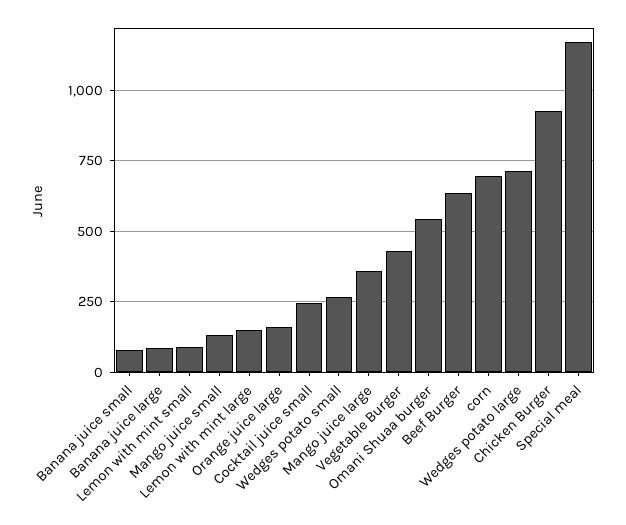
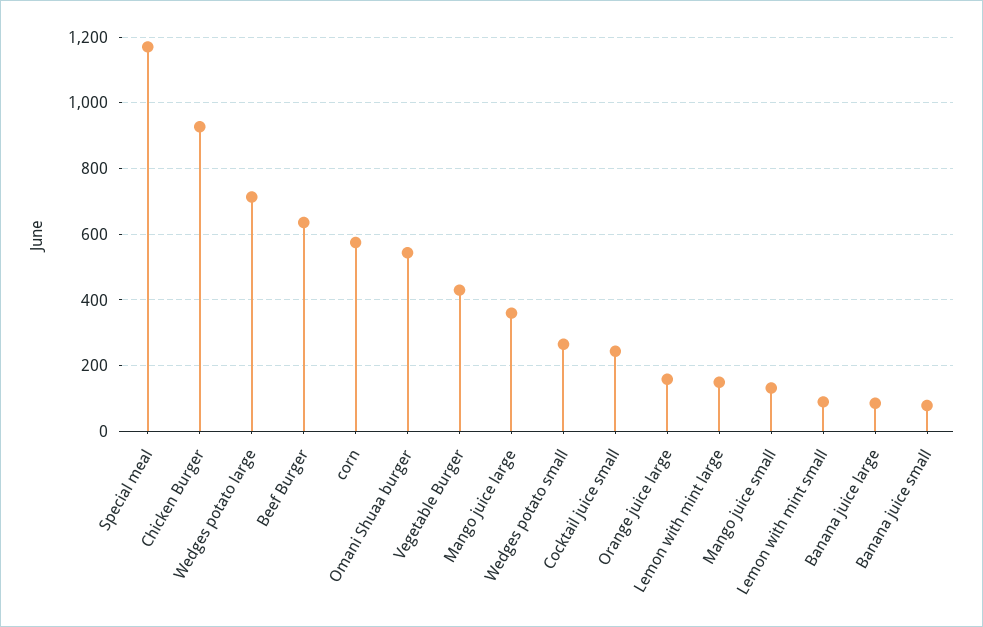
corn: 700 -> 580

